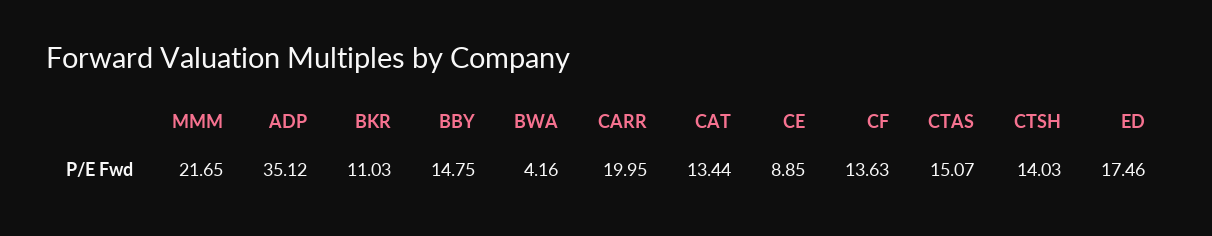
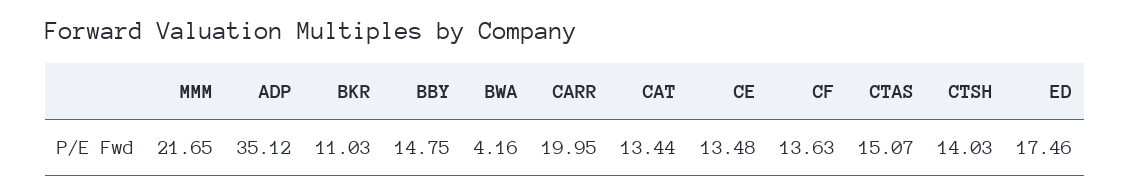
CE: 8.85 -> 13.48

